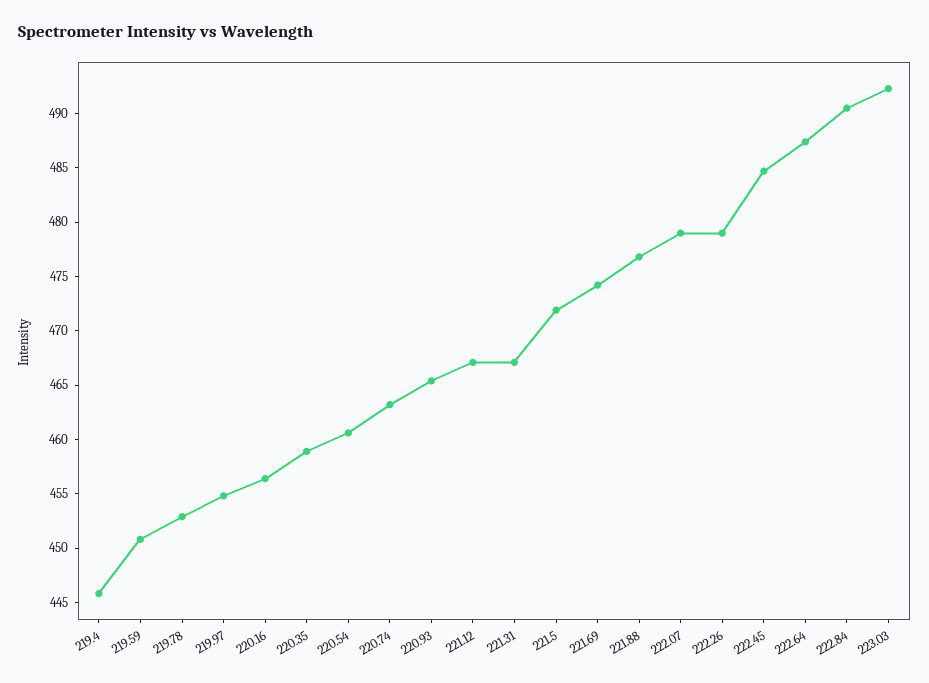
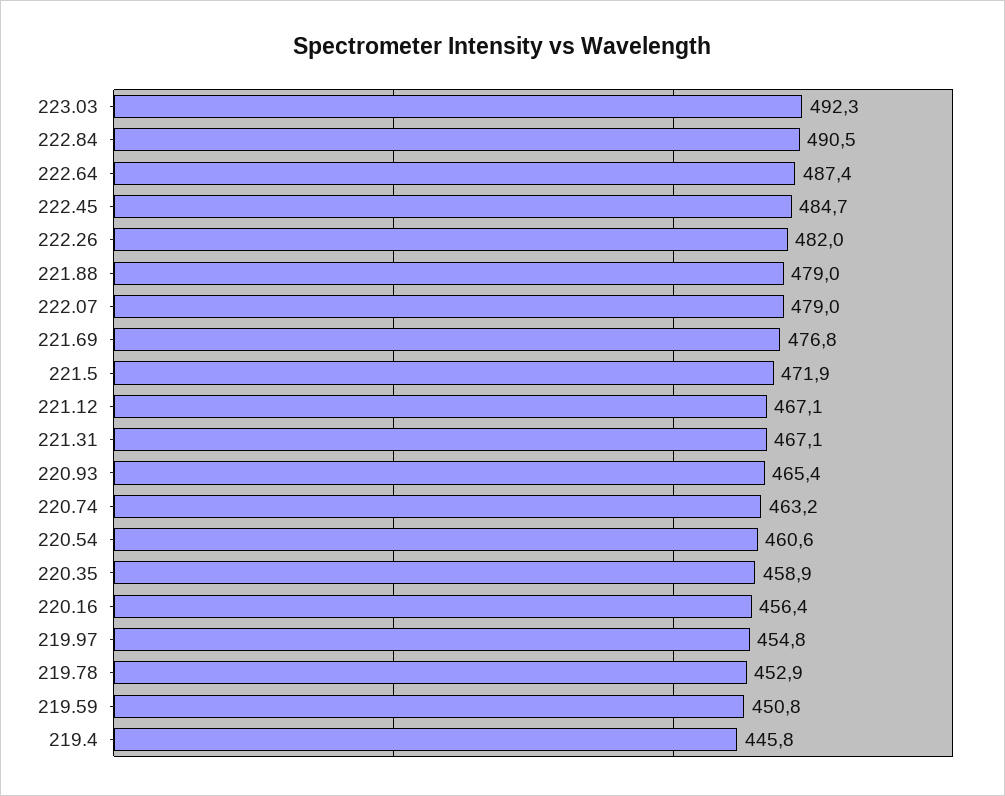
221.69: 474 -> 476.8
221.88: 477 -> 479
222.26: 479 -> 482

